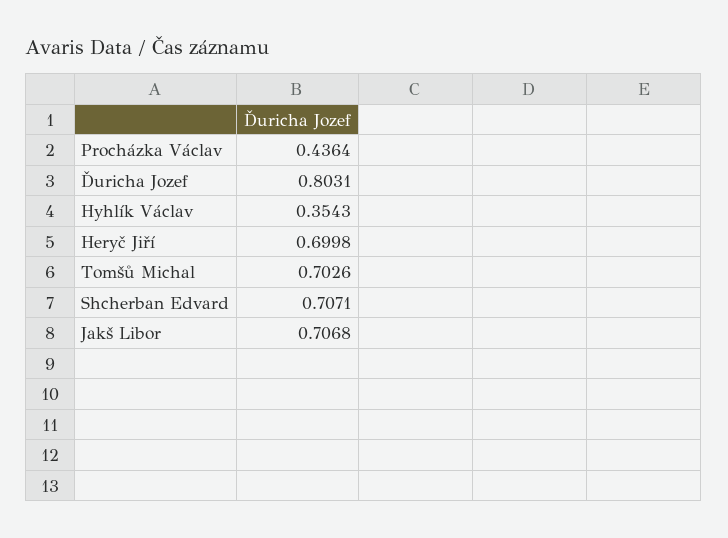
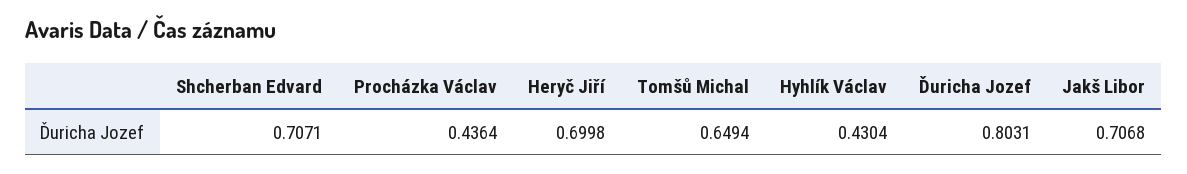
Hyhlík Václav: 0.3543 -> 0.4304
Tomšů Michal: 0.7026 -> 0.6494

